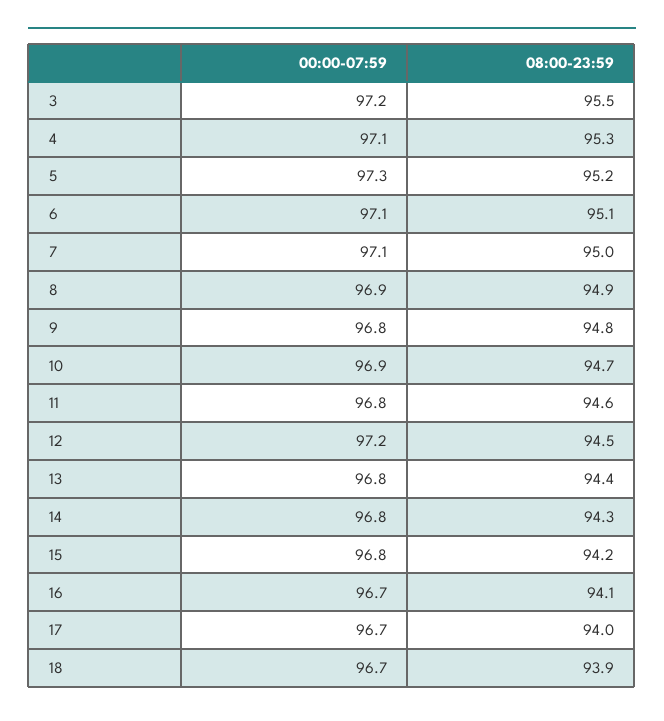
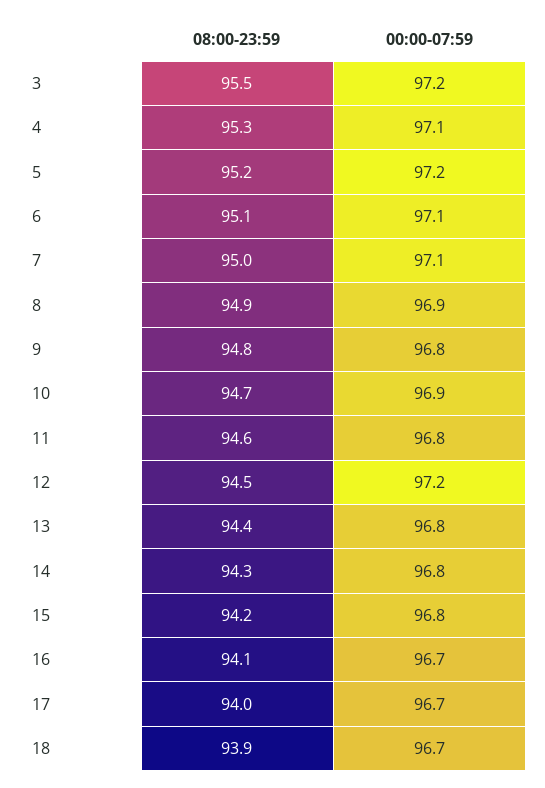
00:00-07:59, 5: 97.3 -> 97.2

